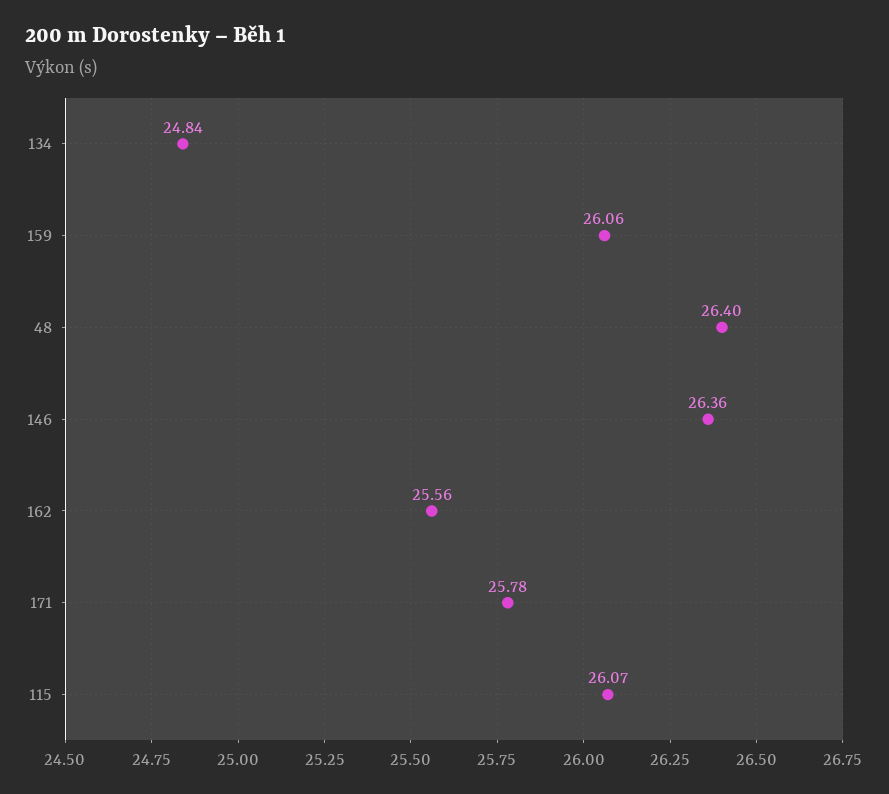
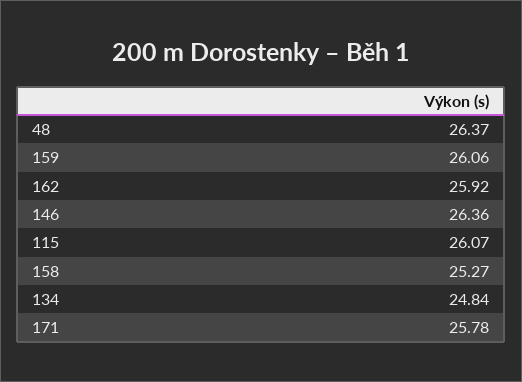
48: 26.4 -> 26.37
162: 25.56 -> 25.92
158: none -> 25.27

